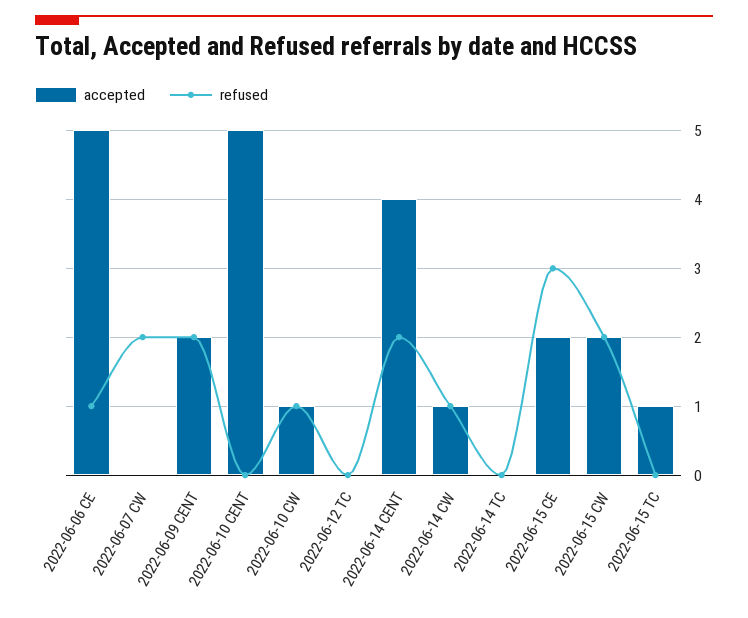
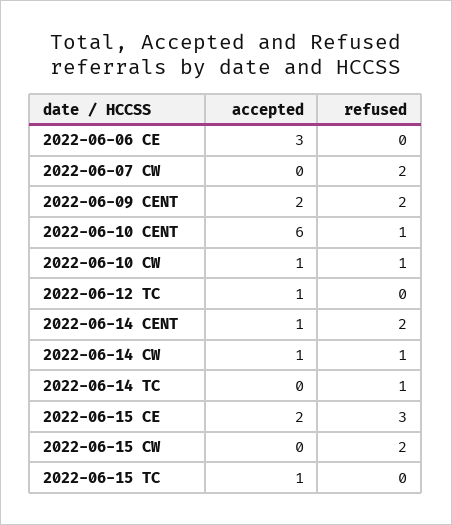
accepted, 2022-06-06 CE: 5 -> 3
refused, 2022-06-06 CE: 1 -> 0
accepted, 2022-06-10 CENT: 5 -> 6
refused, 2022-06-10 CENT: 0 -> 1
accepted, 2022-06-12 TC: 0 -> 1
accepted, 2022-06-14 CENT: 4 -> 1
refused, 2022-06-14 TC: 0 -> 1
accepted, 2022-06-15 CW: 2 -> 0

